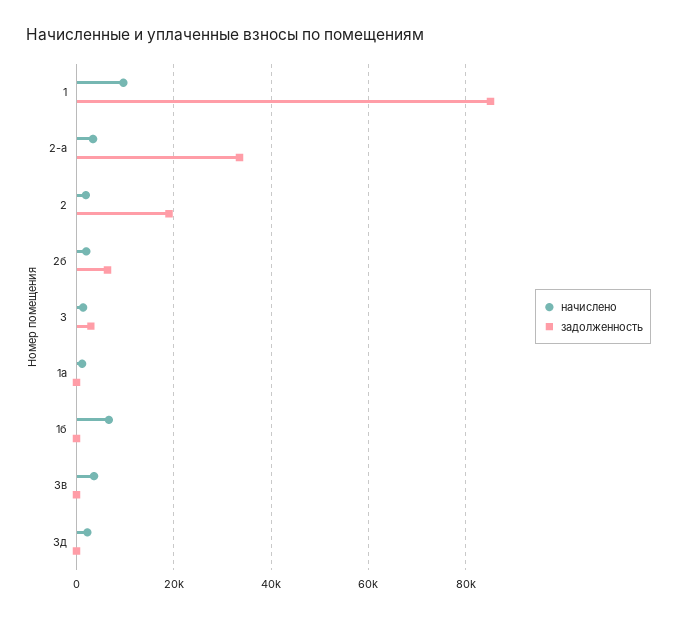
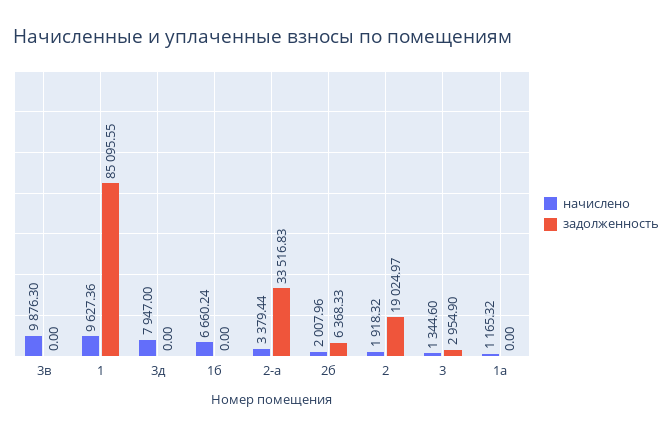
начислено, 3в: 4000 -> 9876.3
начислено, 3д: 2000 -> 7947

